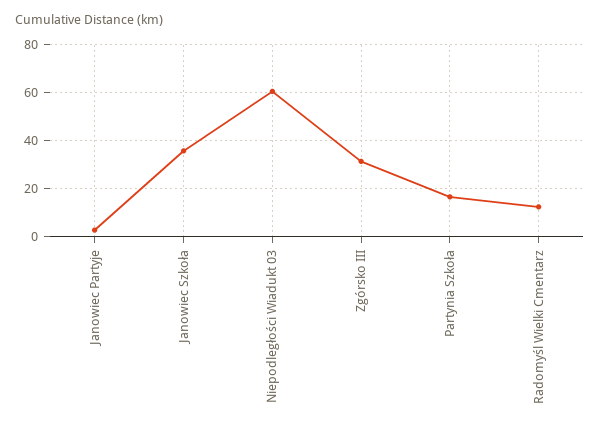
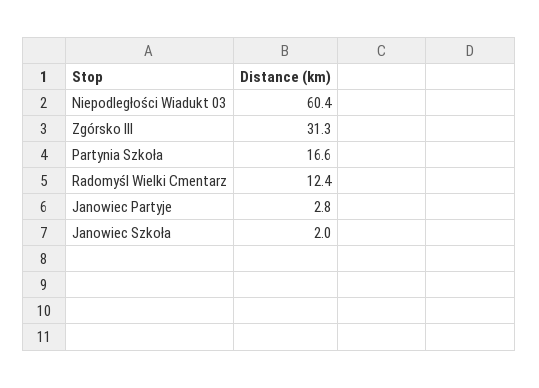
Janowiec Szkoła: 35 -> 2

